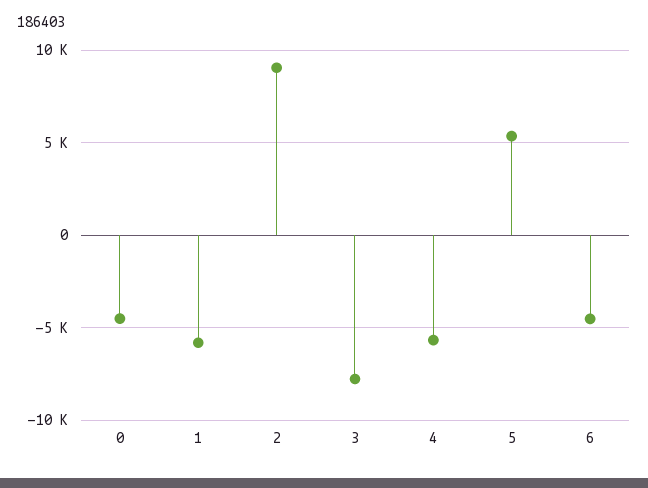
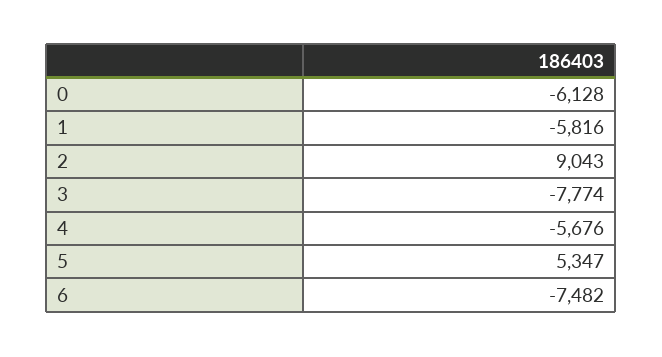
0: -4500 -> -6128
6: -4500 -> -7482

